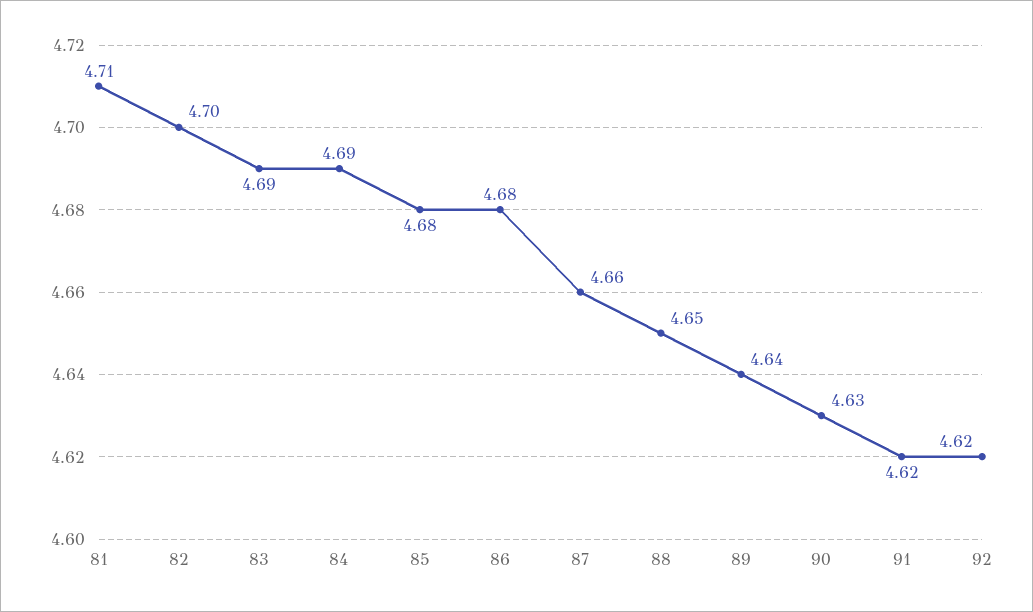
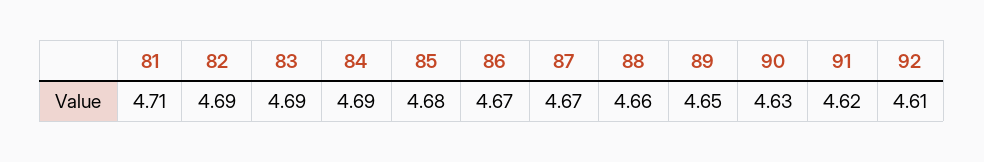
82: 4.7 -> 4.69
86: 4.68 -> 4.67
87: 4.66 -> 4.67
88: 4.65 -> 4.66
89: 4.64 -> 4.65
92: 4.62 -> 4.61

